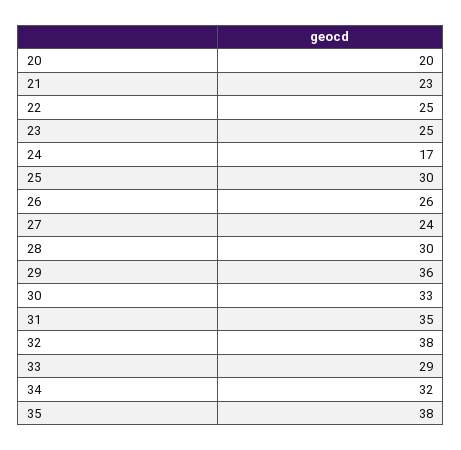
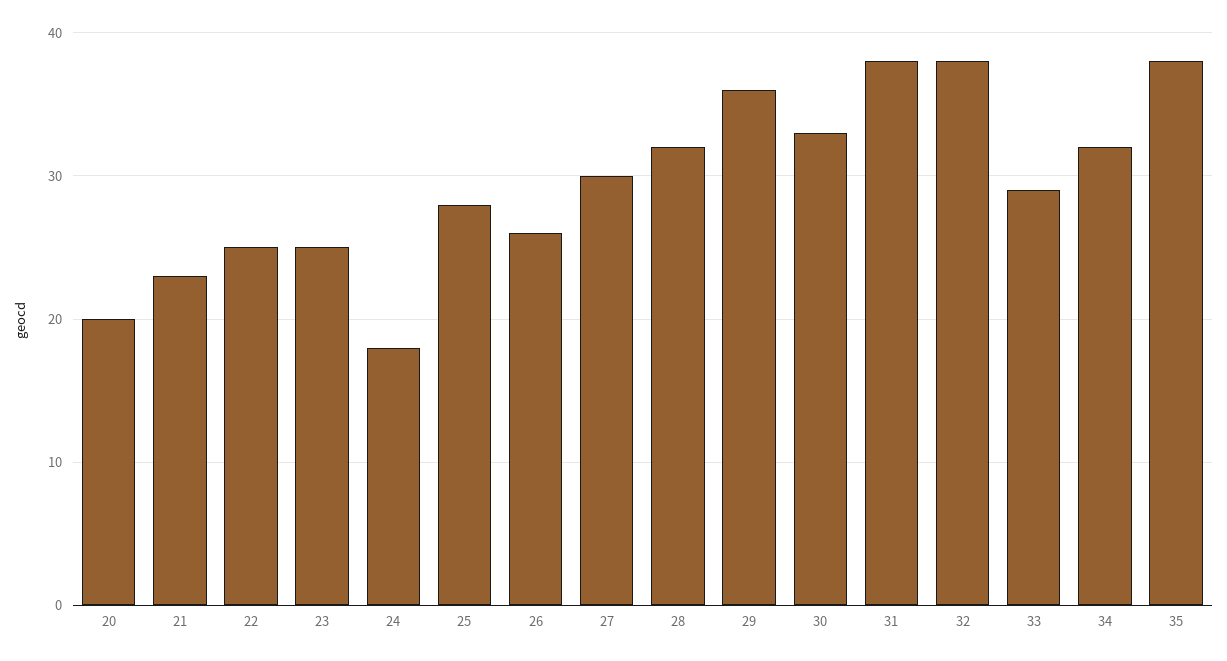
24: 17 -> 18
25: 30 -> 28
27: 24 -> 30
28: 30 -> 32
31: 35 -> 38

